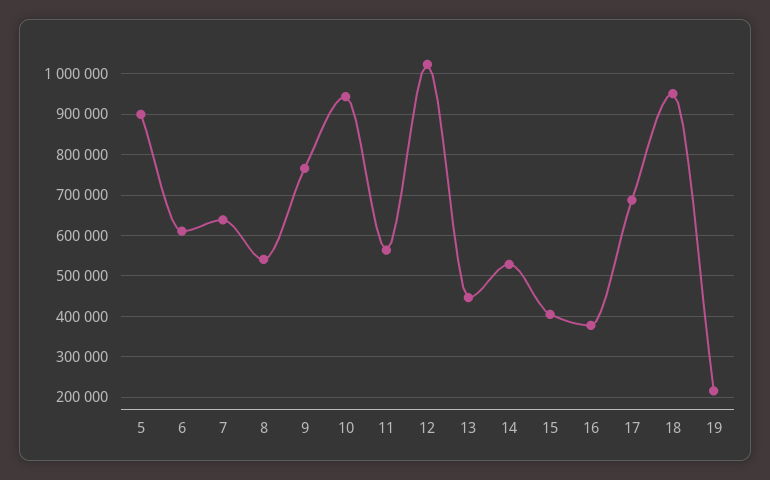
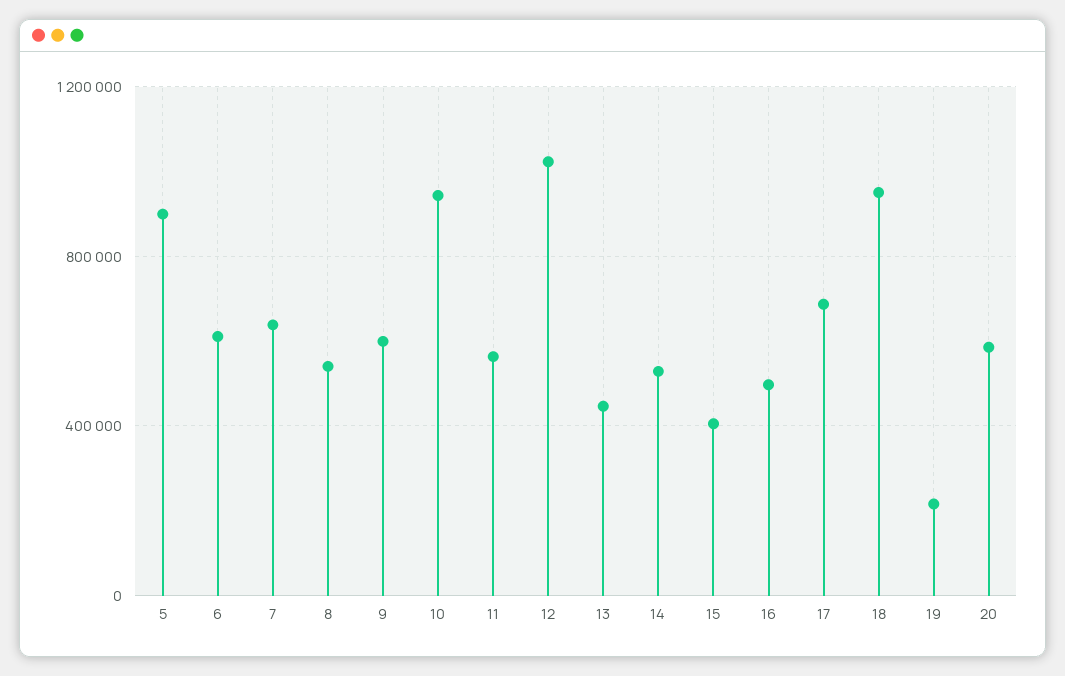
9: 760000 -> 600000
16: 380000 -> 500000
20: none -> 600000

